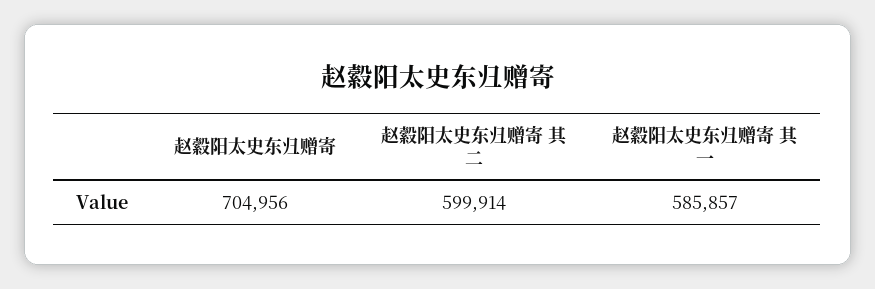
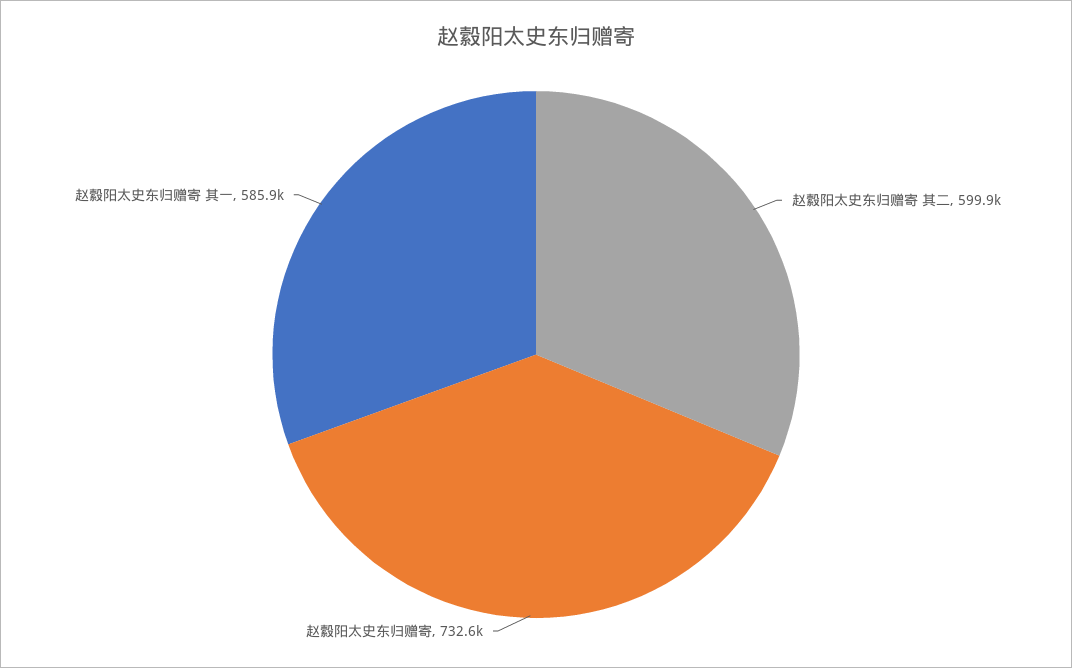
赵縠阳太史东归赠寄: 704956 -> 732600

